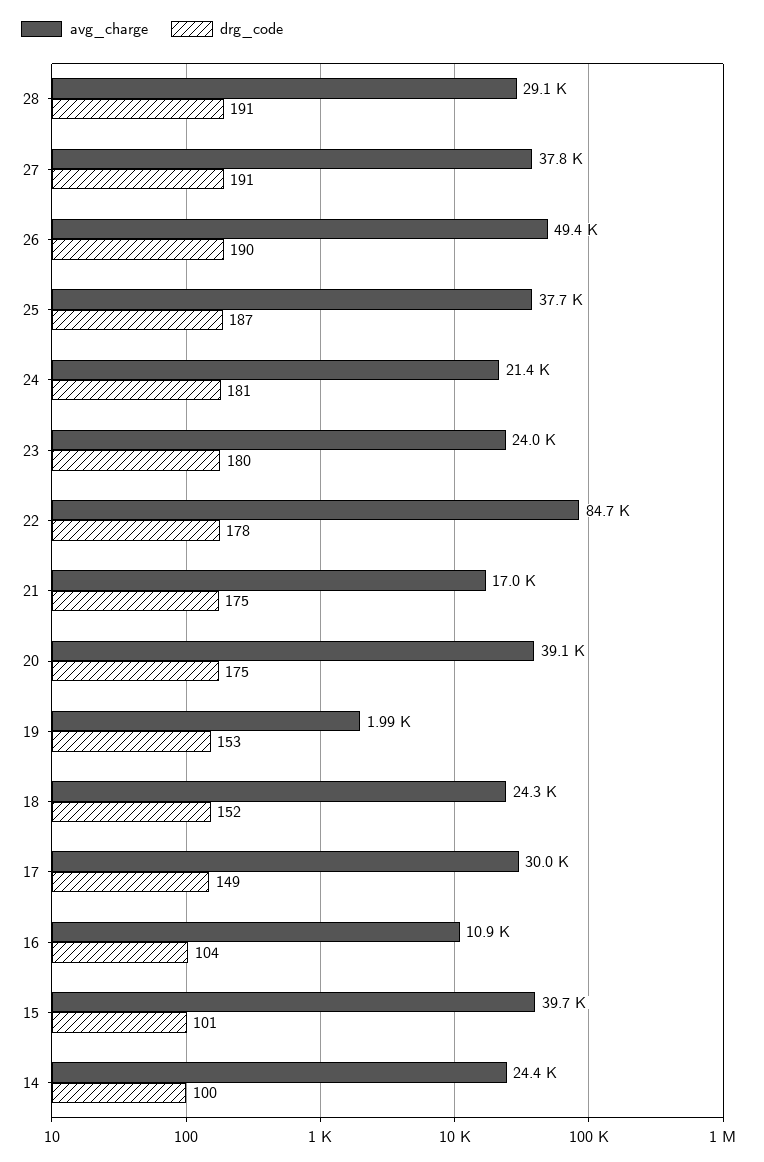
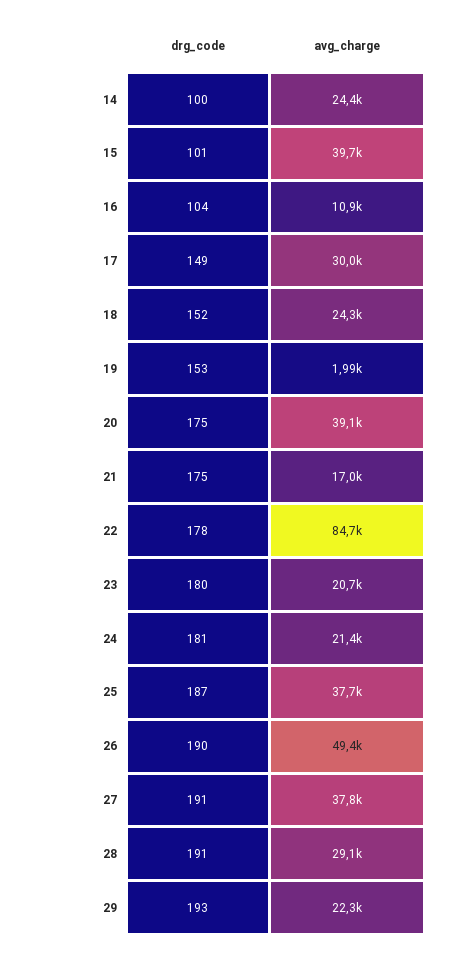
avg_charge, 23: 24000 -> 20700
drg_code, 29: none -> 193
avg_charge, 29: none -> 22300

